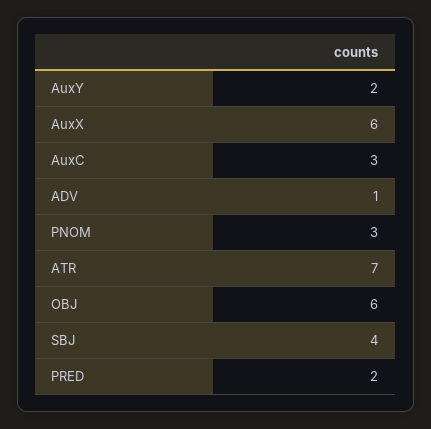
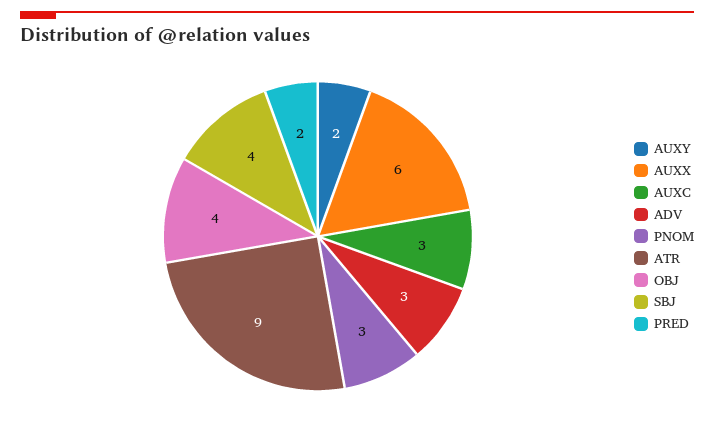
ADV: 1 -> 3
ATR: 7 -> 9
OBJ: 6 -> 4

